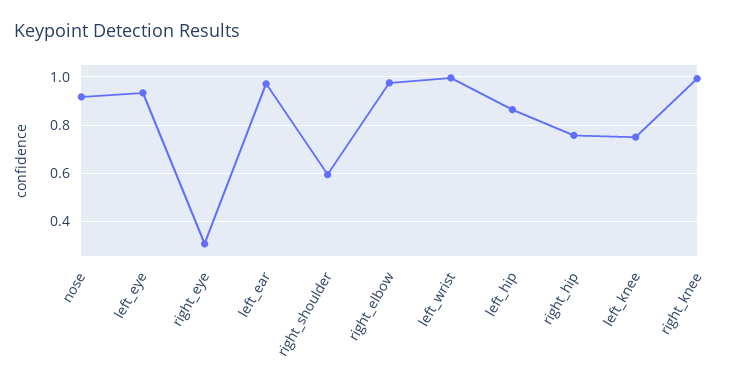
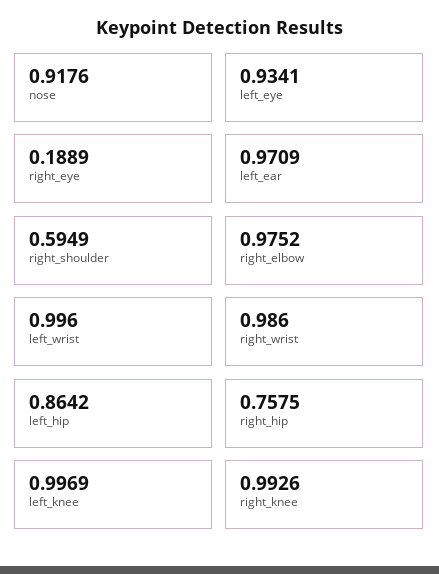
right_eye: 0.3 -> 0.1889
left_knee: 0.75 -> 0.9969
right_wrist: none -> 0.986

